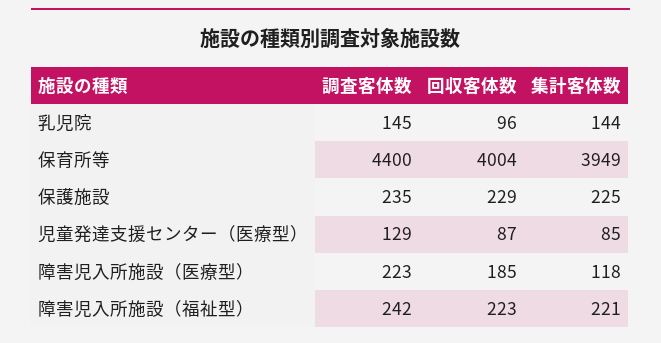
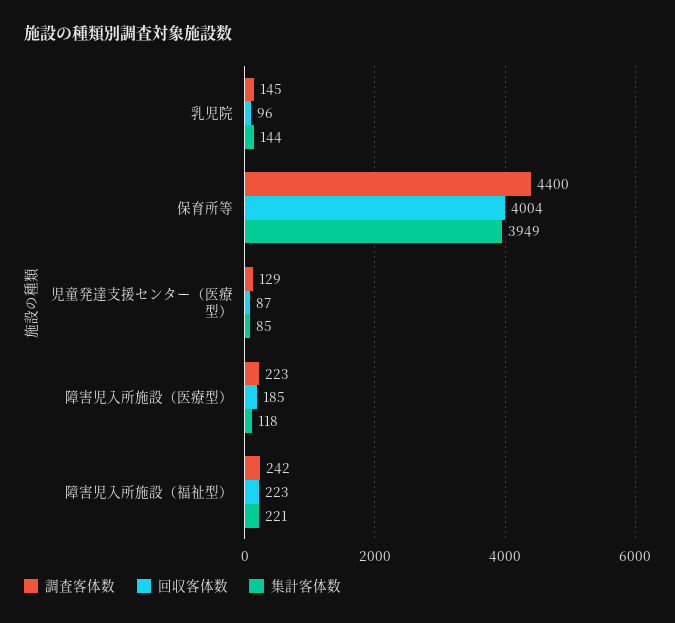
調査客体数, 保護施設: 235 -> none
回収客体数, 保護施設: 229 -> none
集計客体数, 保護施設: 225 -> none

